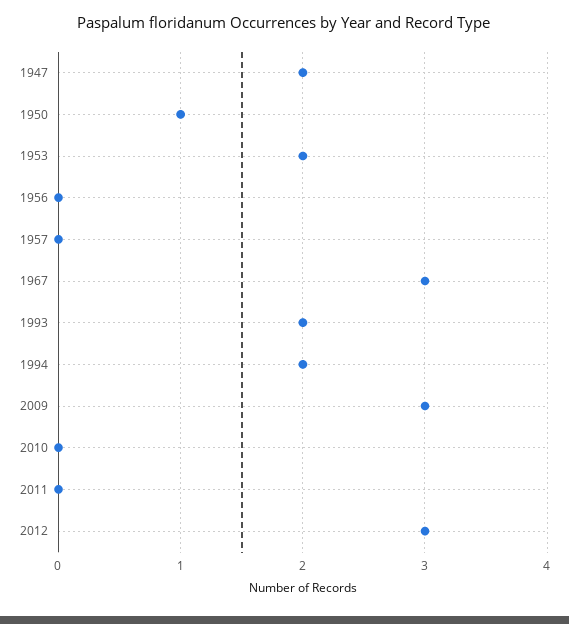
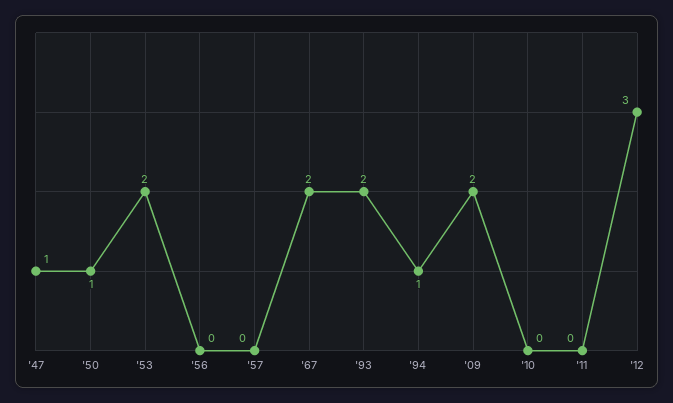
1947: 2 -> 1
1967: 3 -> 2
1994: 2 -> 1
2009: 3 -> 2

